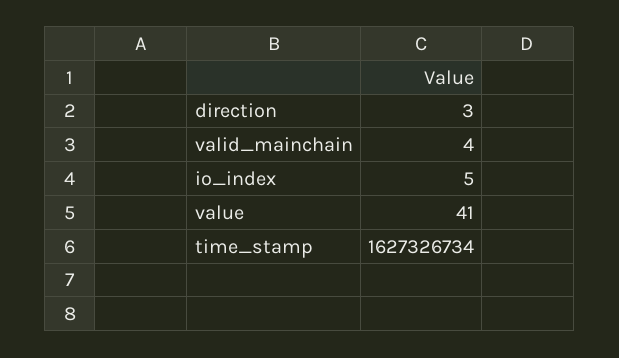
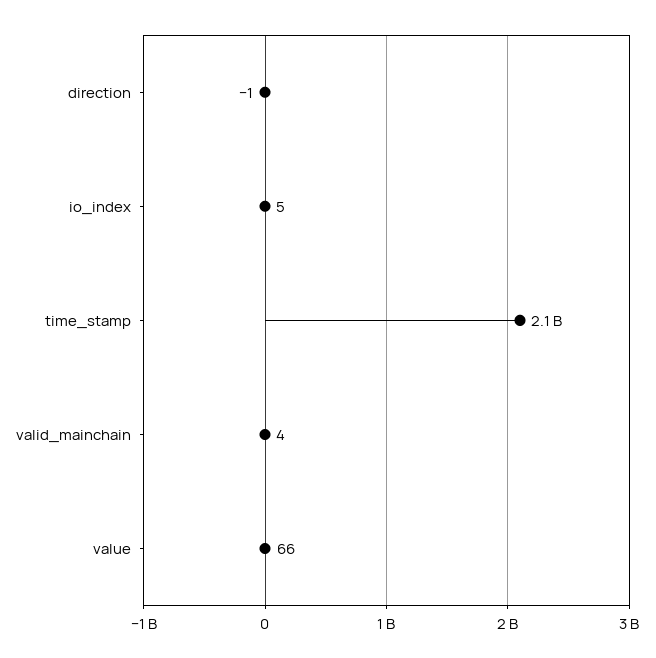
direction: 3 -> -1
value: 41 -> 66
time_stamp: 1627326734 -> 2100000000

